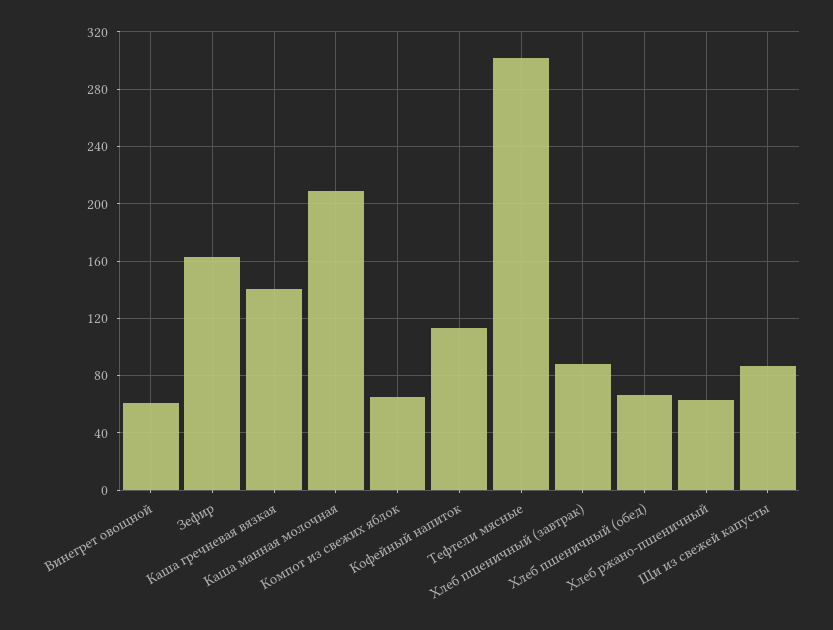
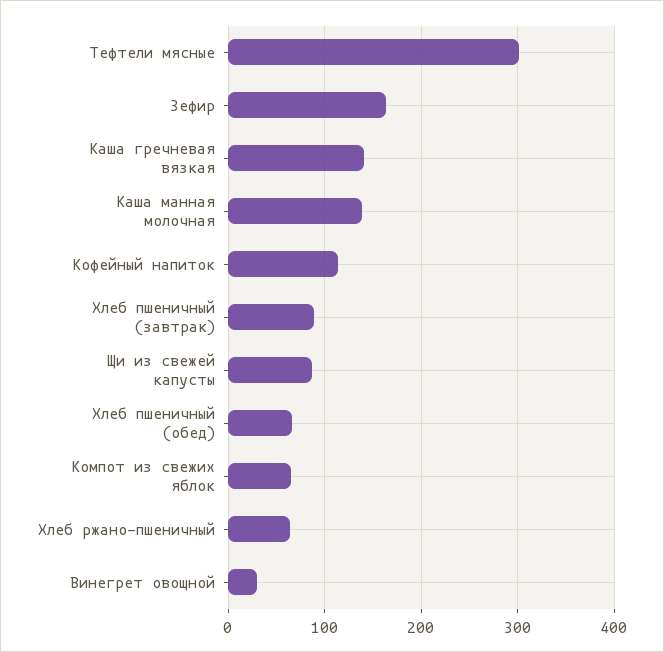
Винегрет овощной: 60 -> 30
Каша манная молочная: 210 -> 140

